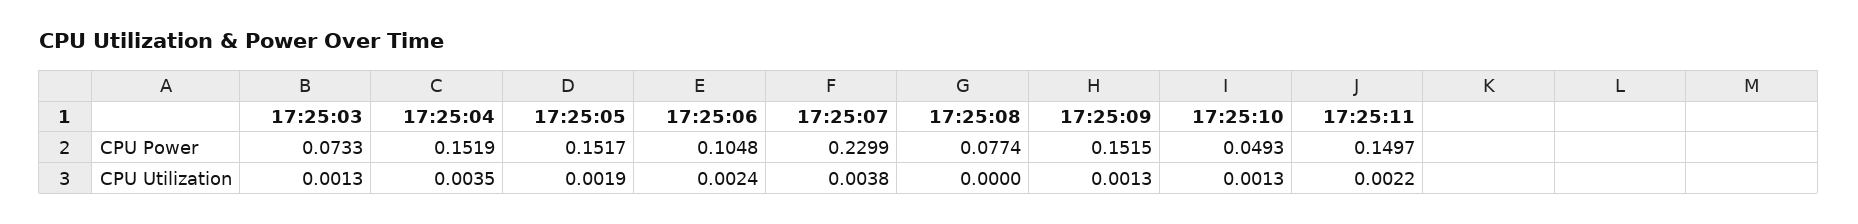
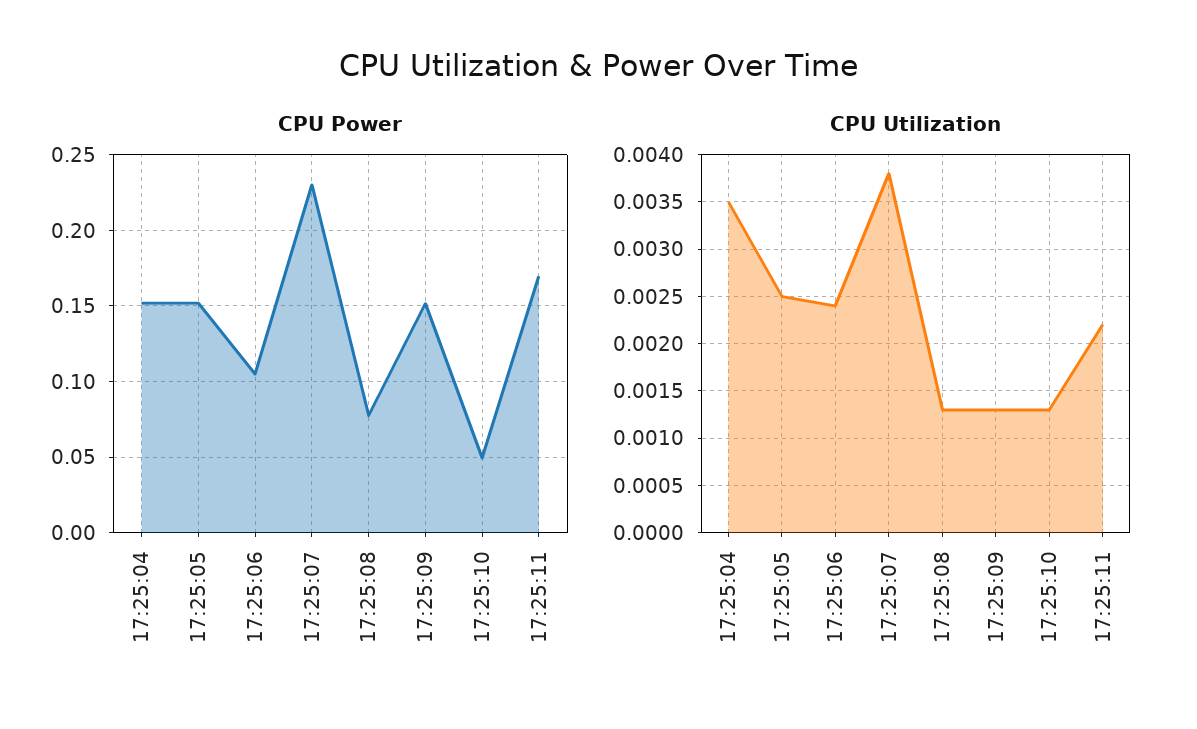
CPU Power, 17:25:03: 0.0733 -> none
CPU Power, 17:25:11: 0.1497 -> 0.17
CPU Utilization, 17:25:03: 0.0013 -> none
CPU Utilization, 17:25:05: 0.0019 -> 0.0025
CPU Utilization, 17:25:08: 0 -> 0.0013

